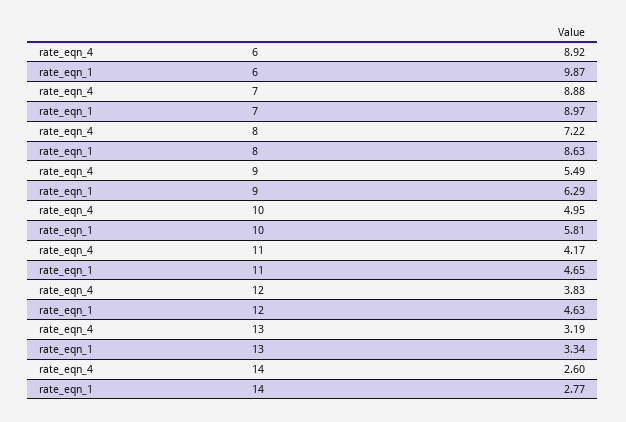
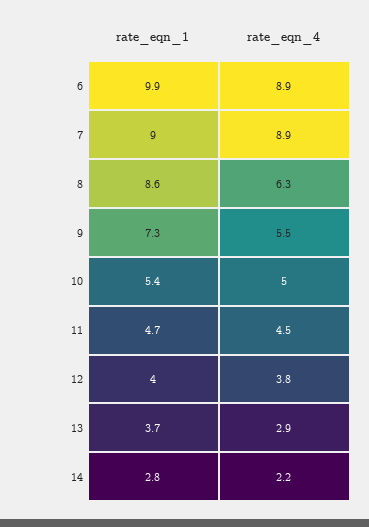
rate_eqn_4, 8: 7.22 -> 6.3
rate_eqn_1, 9: 6.29 -> 7.3
rate_eqn_1, 10: 5.81 -> 5.4
rate_eqn_4, 11: 4.17 -> 4.5
rate_eqn_1, 12: 4.63 -> 4
rate_eqn_4, 13: 3.19 -> 2.9
rate_eqn_1, 13: 3.34 -> 3.7
rate_eqn_4, 14: 2.6 -> 2.2

